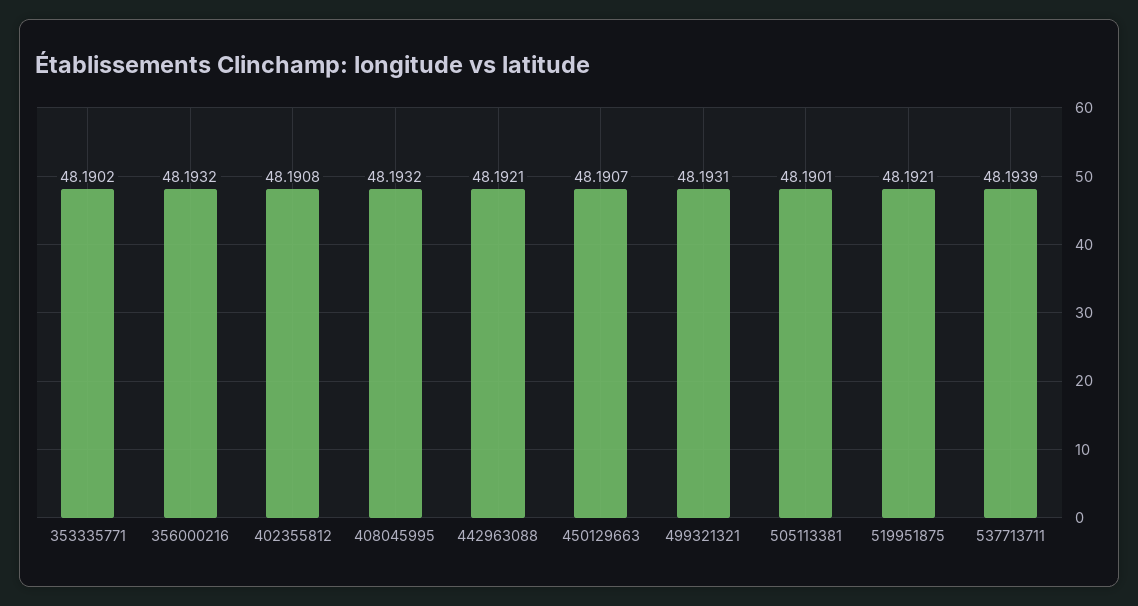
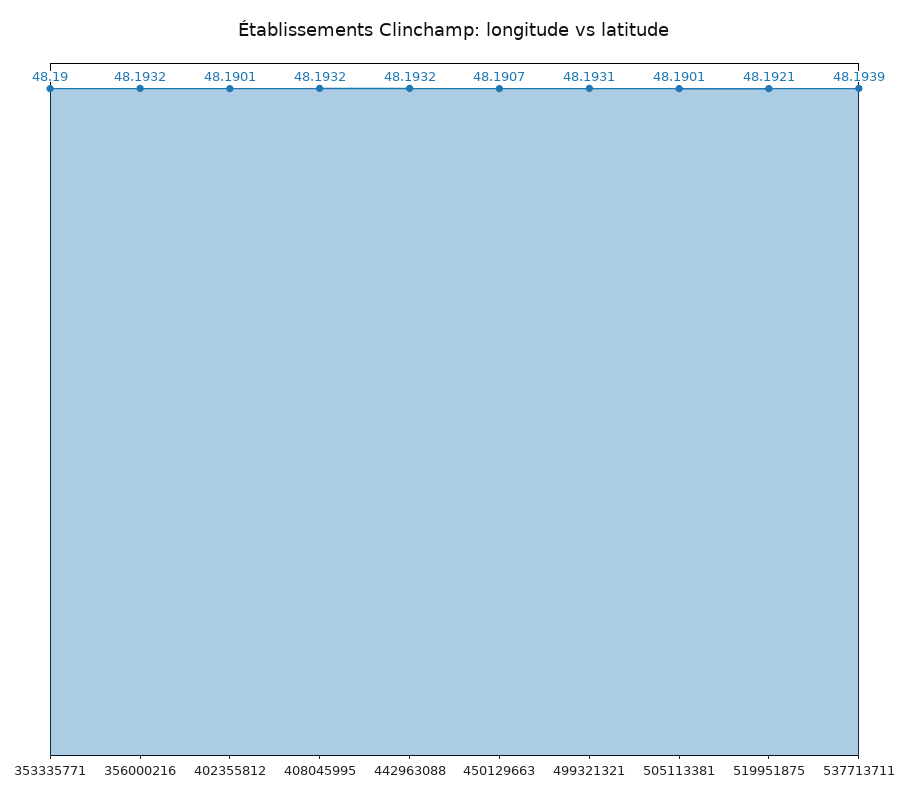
353335771: 48.1902 -> 48.19
402355812: 48.1908 -> 48.1901
442963088: 48.1921 -> 48.1932

